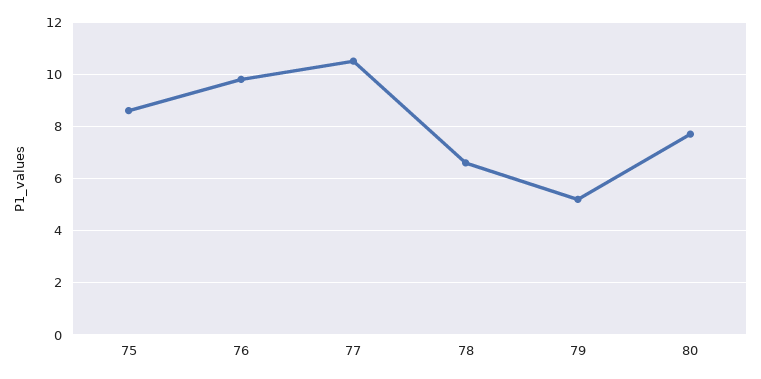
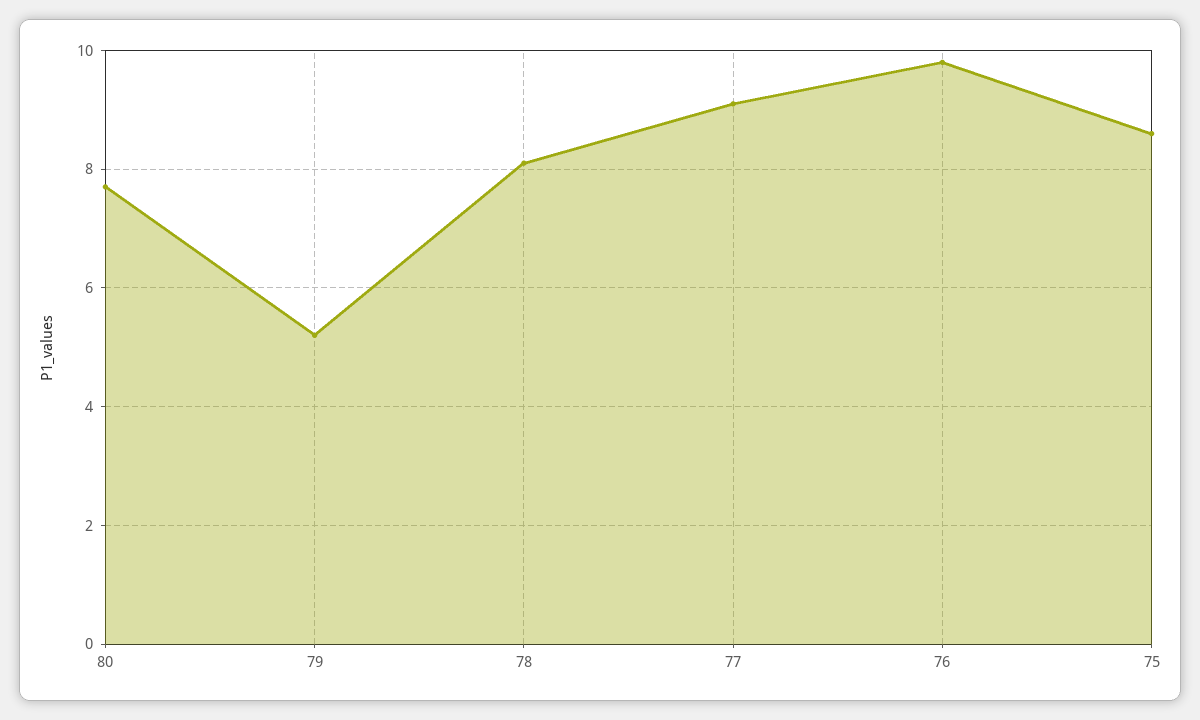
77: 10.5 -> 9
78: 6.5 -> 8

